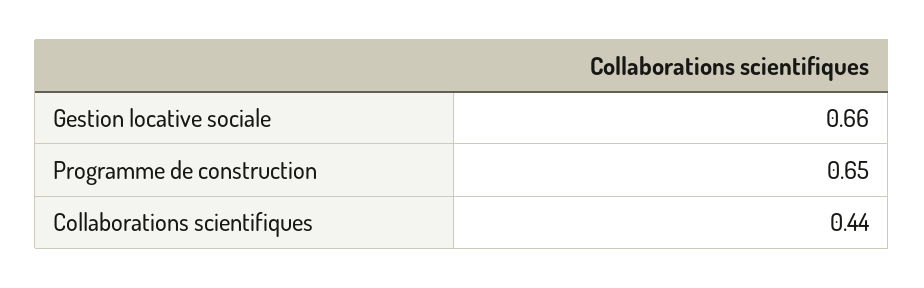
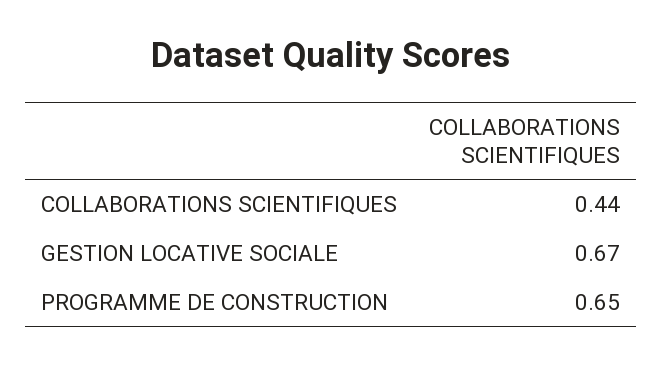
Gestion locative sociale: 0.66 -> 0.67

